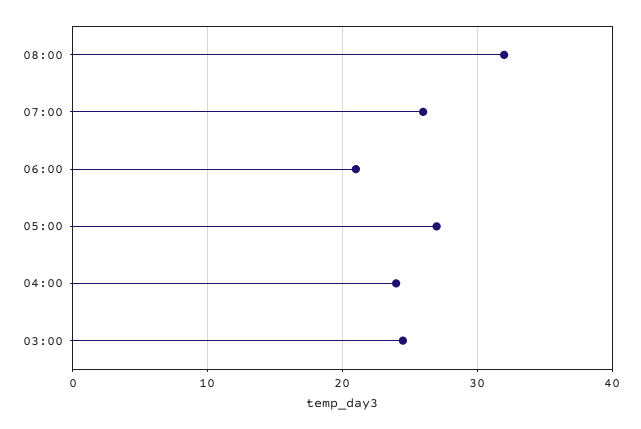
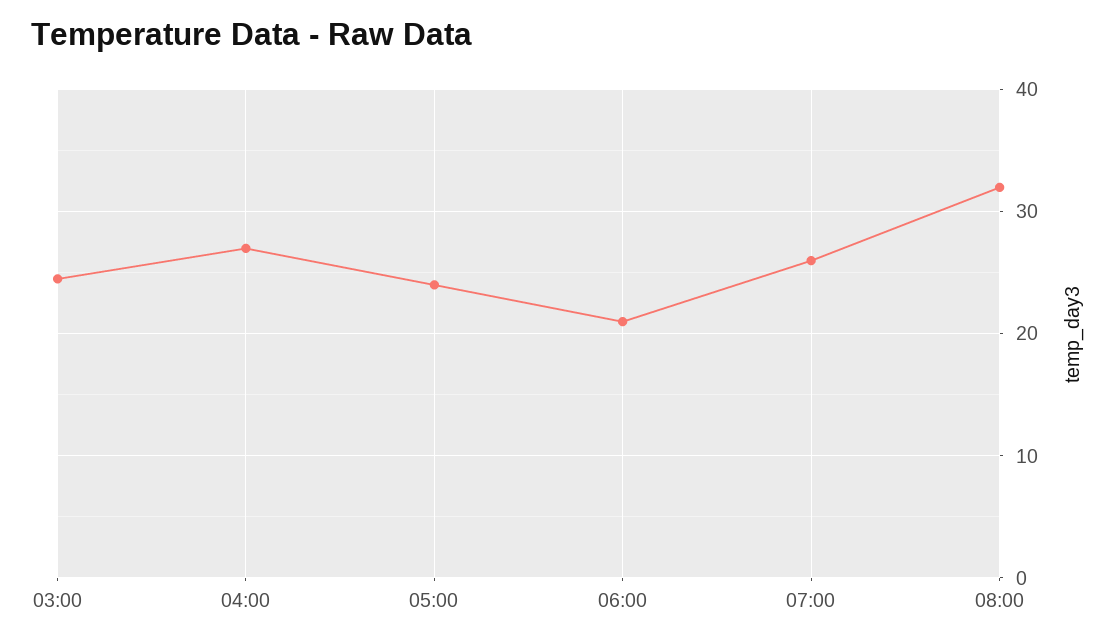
05:00: 27 -> 24
04:00: 24 -> 27

